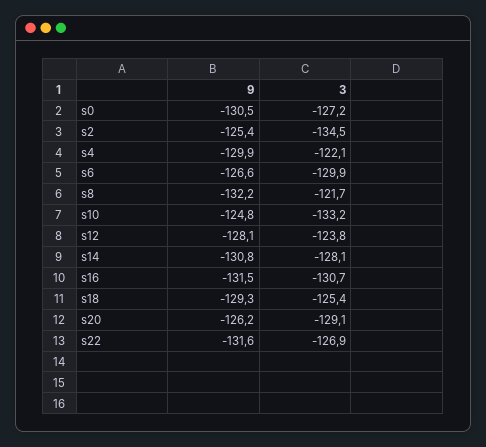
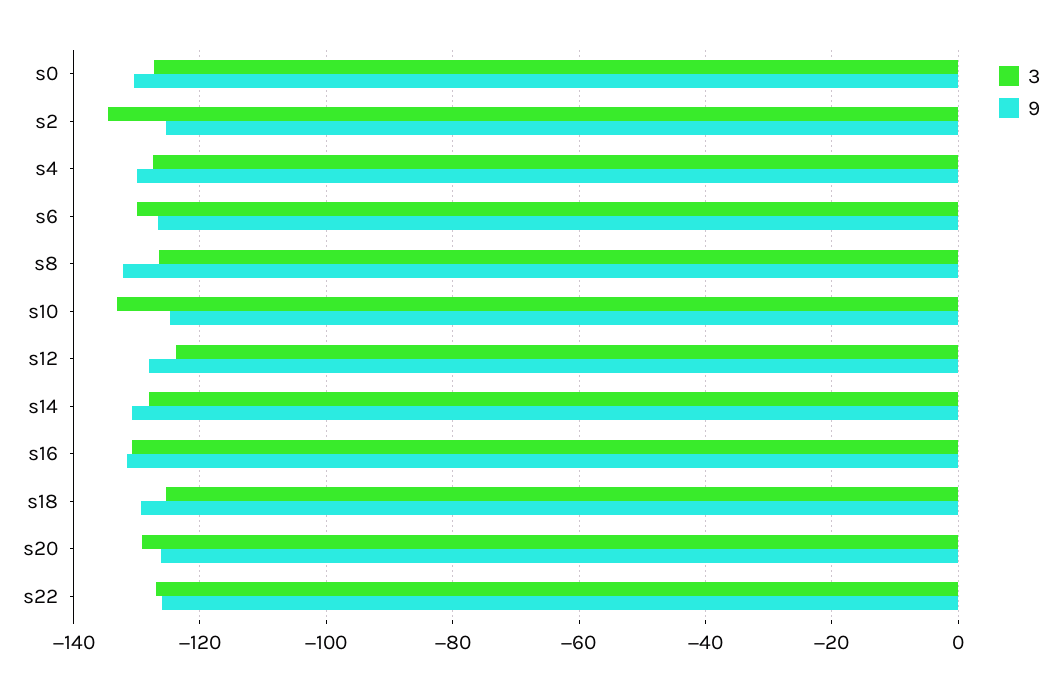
3, s4: -122.1 -> -128
3, s8: -121.7 -> -126
9, s22: -131.6 -> -126

